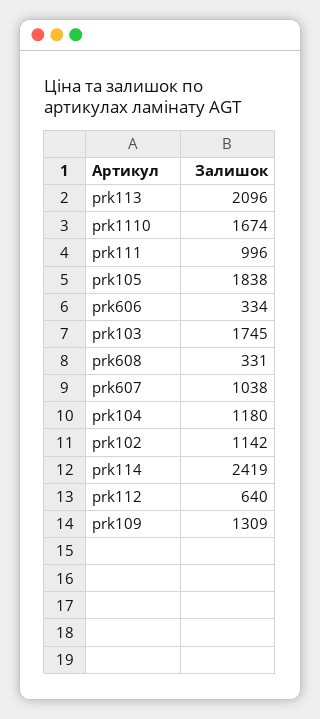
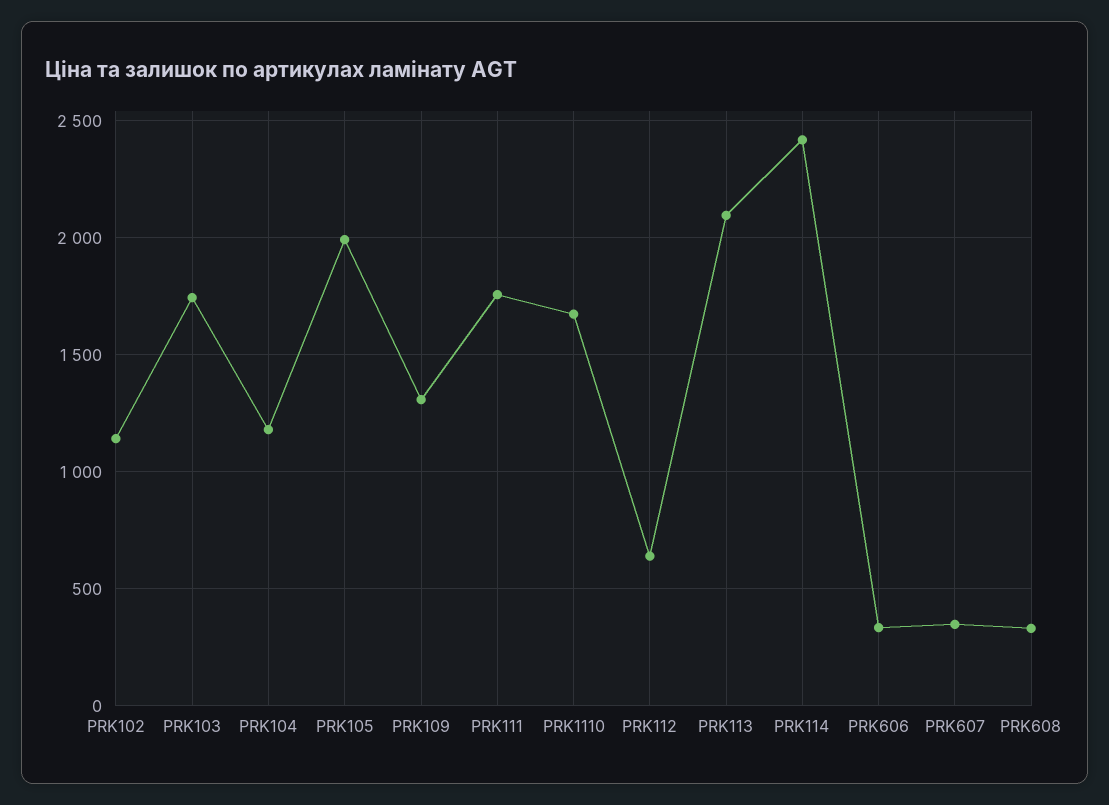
prk111: 996 -> 1750
prk105: 1838 -> 2000
prk607: 1038 -> 350

